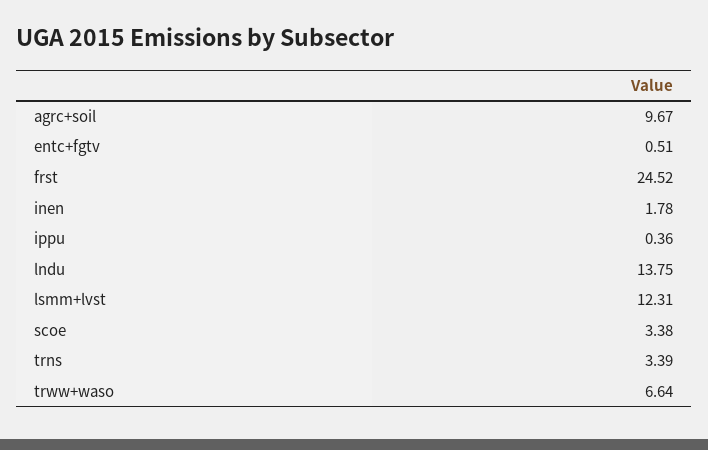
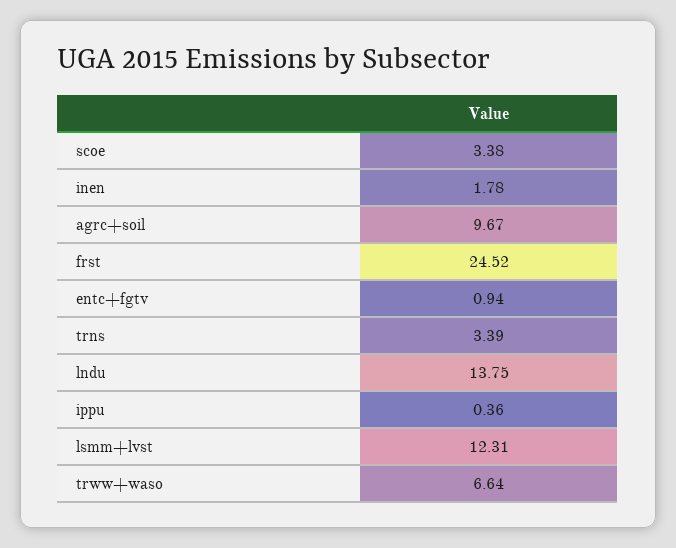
entc+fgtv: 0.51 -> 0.94

